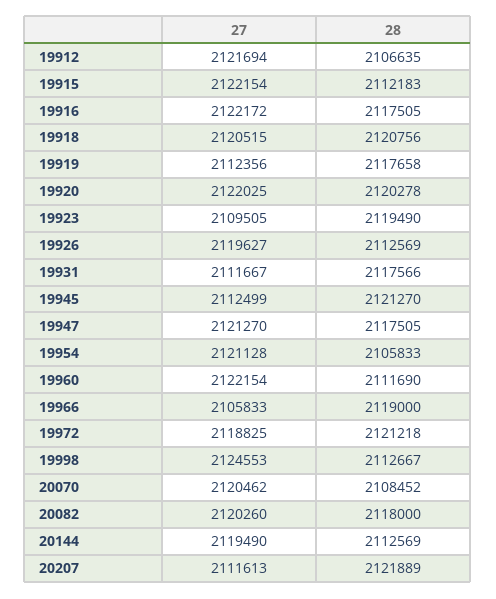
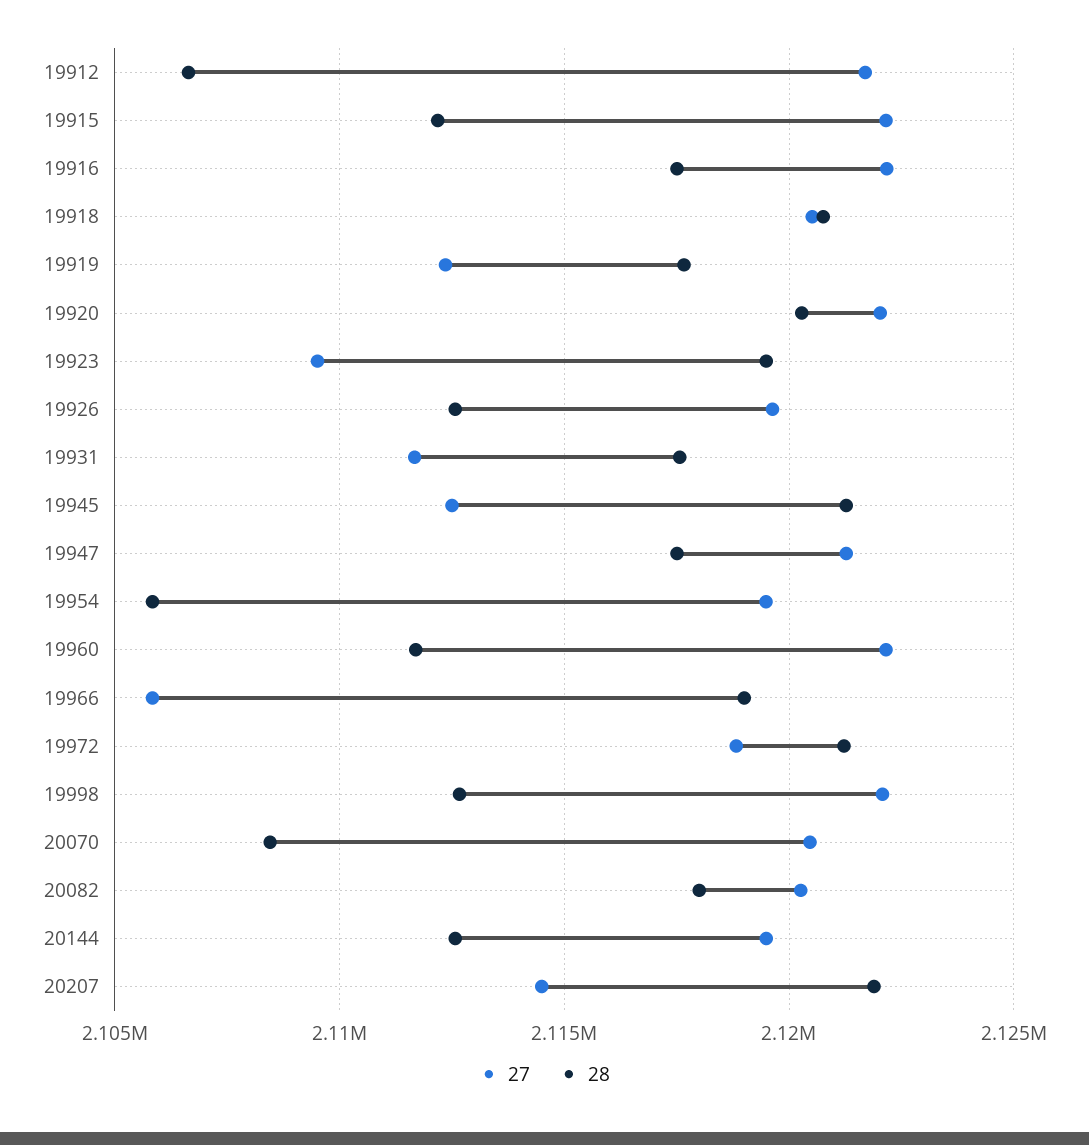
27, 19954: 2121128 -> 2119500
27, 19998: 2124553 -> 2122000
27, 20207: 2111613 -> 2114500

